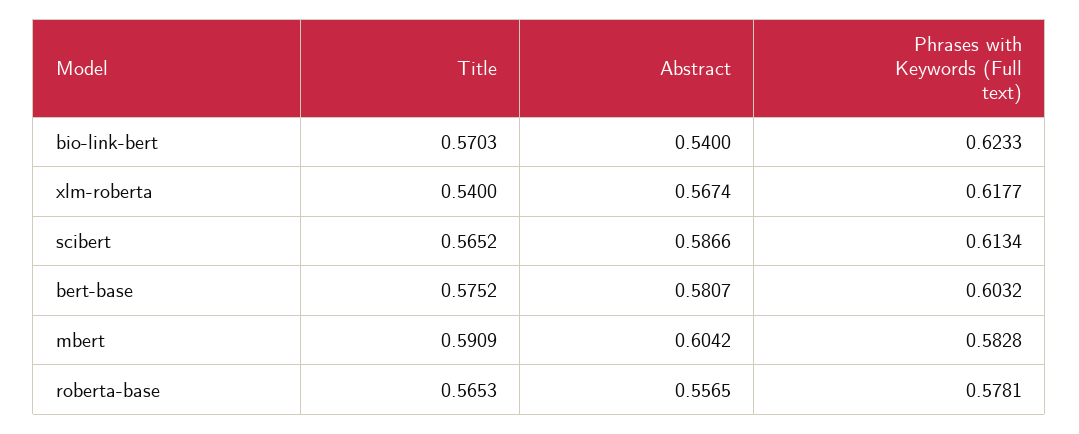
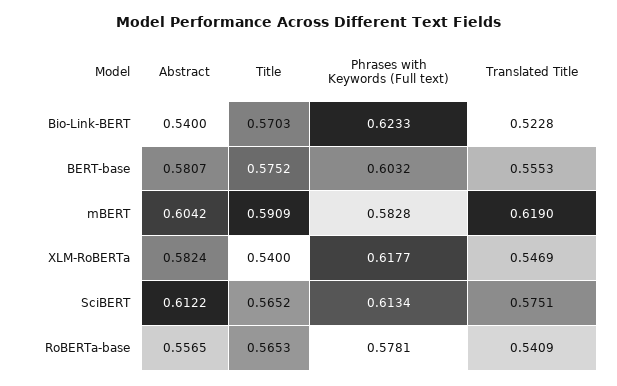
Abstract, xlm-roberta: 0.5674 -> 0.5824
Abstract, scibert: 0.5866 -> 0.6122
Translated Title, bio-link-bert: none -> 0.5228
Translated Title, bert-base: none -> 0.5553
Translated Title, mbert: none -> 0.619
Translated Title, xlm-roberta: none -> 0.5469
Translated Title, scibert: none -> 0.5751
Translated Title, roberta-base: none -> 0.5409

